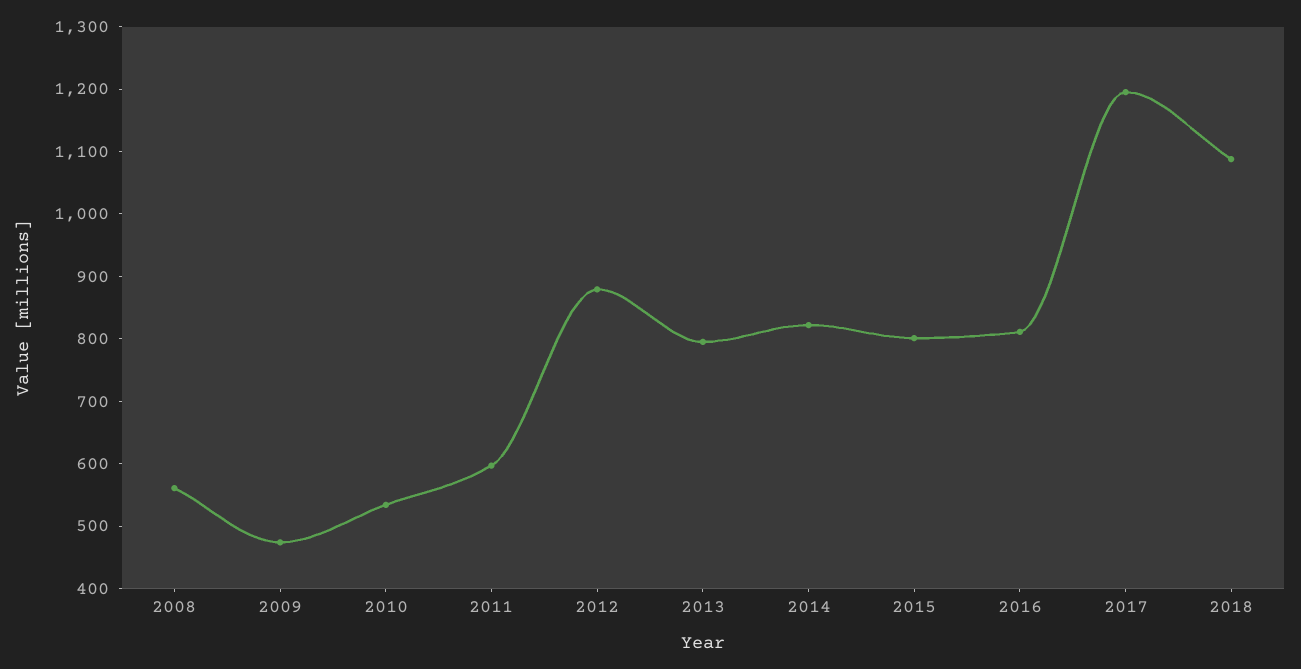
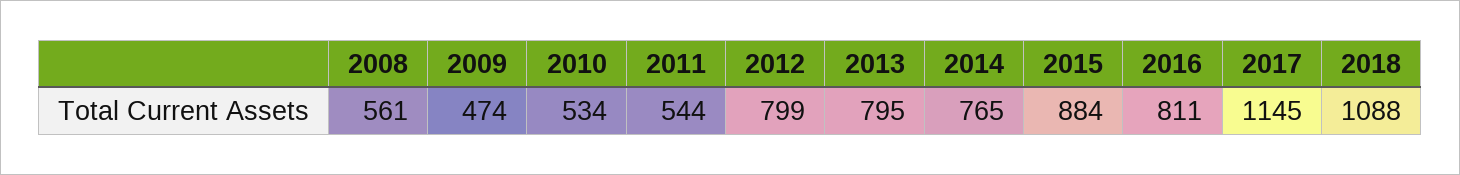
2011: 600 -> 544
2012: 880 -> 799
2014: 820 -> 765
2015: 800 -> 884
2017: 1200 -> 1145

